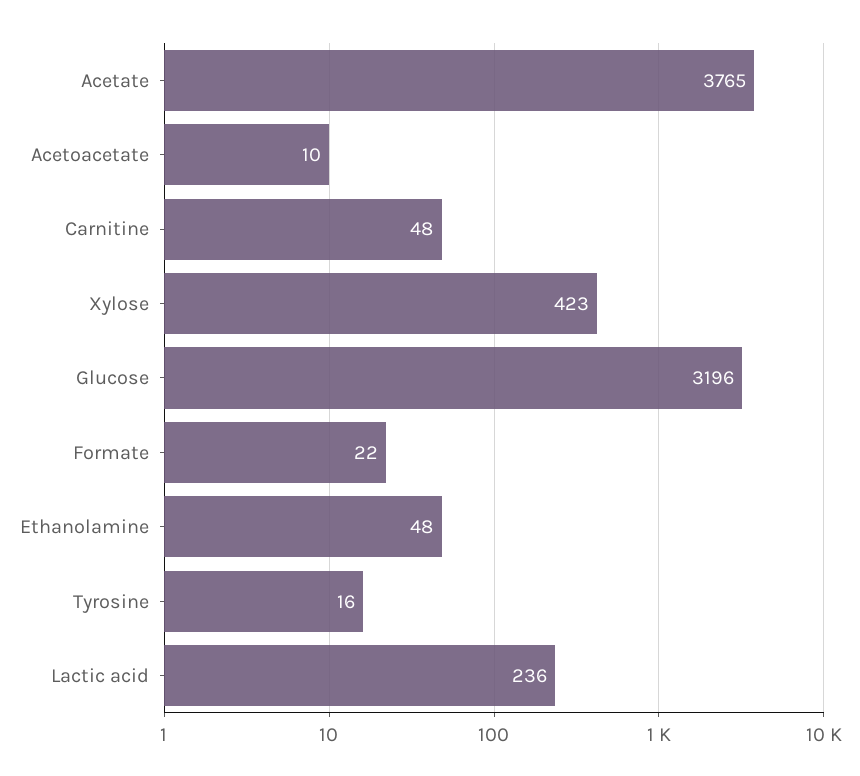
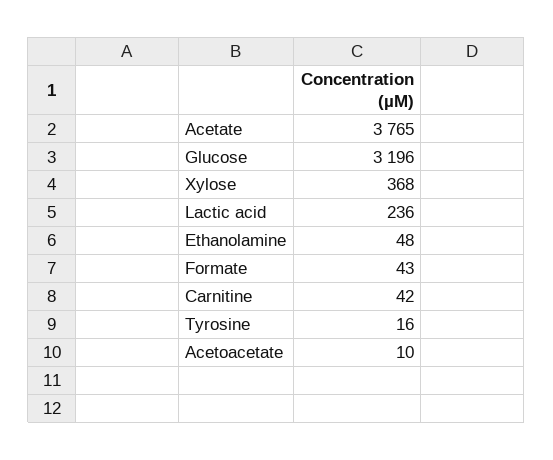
Carnitine: 48 -> 42
Xylose: 423 -> 368
Formate: 22 -> 43

